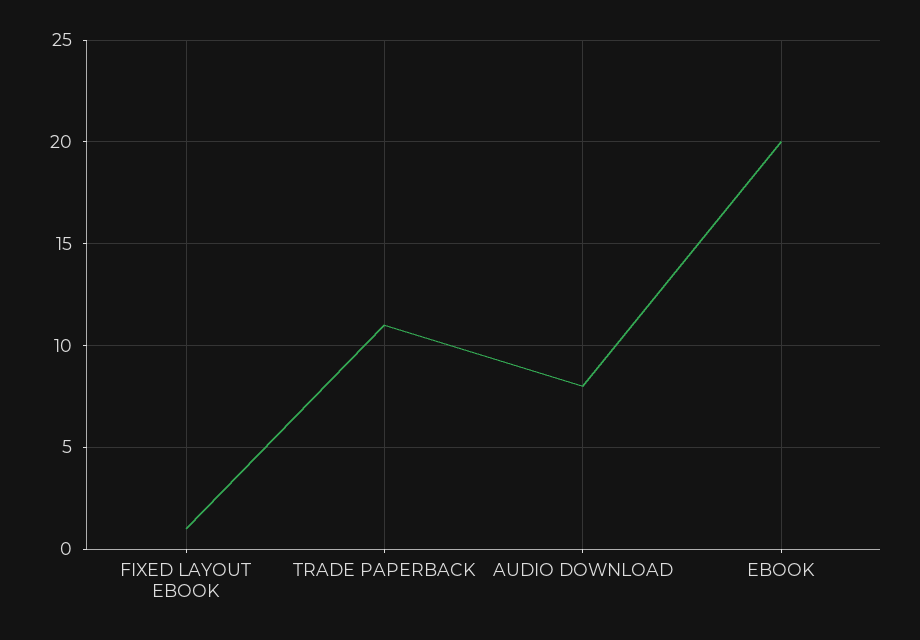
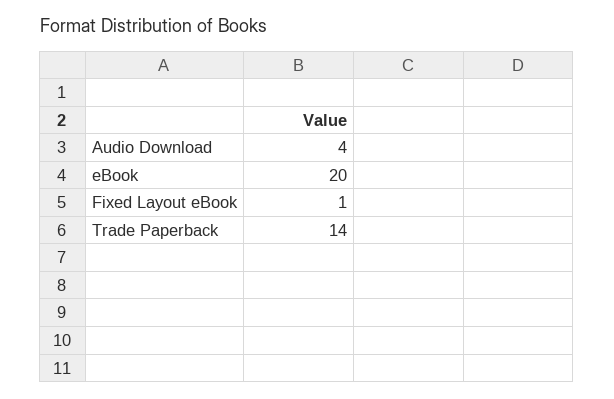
TRADE PAPERBACK: 11 -> 14
AUDIO DOWNLOAD: 8 -> 4

